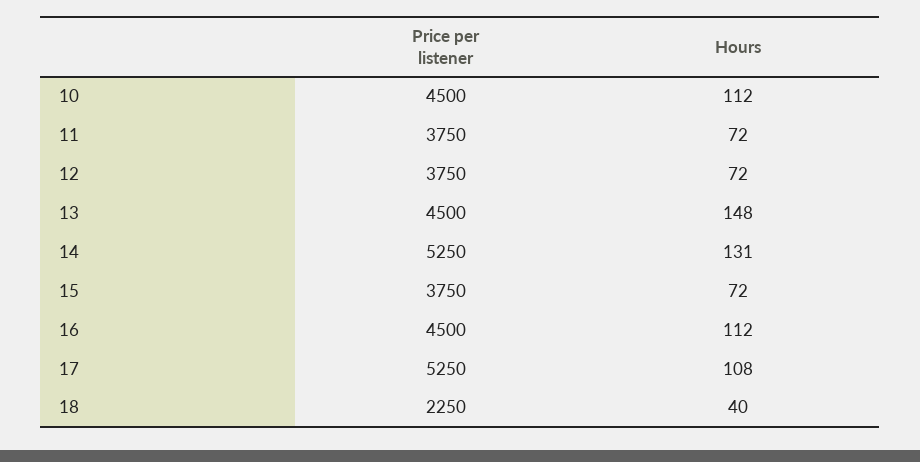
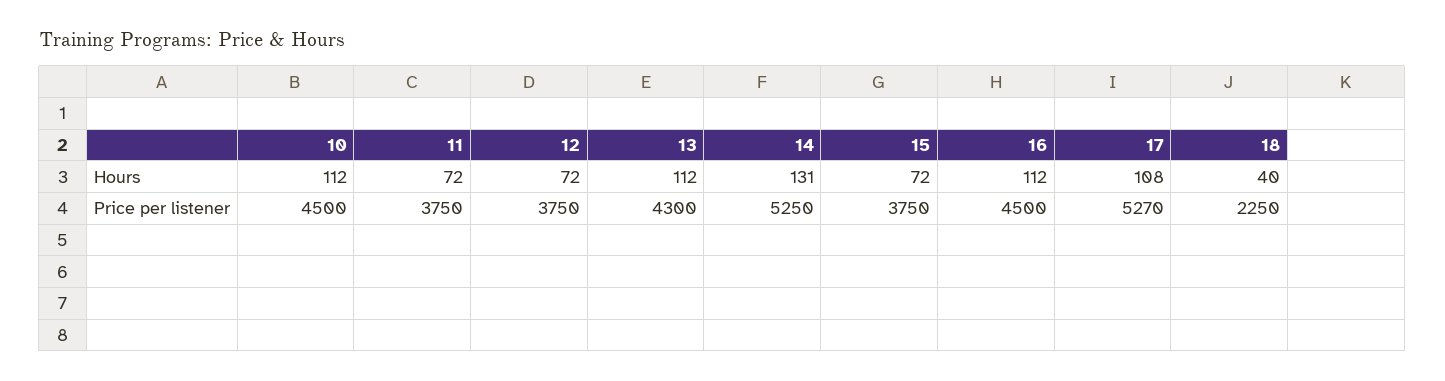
Price per listener, 13: 4500 -> 4300
Hours, 13: 148 -> 112
Price per listener, 17: 5250 -> 5270

